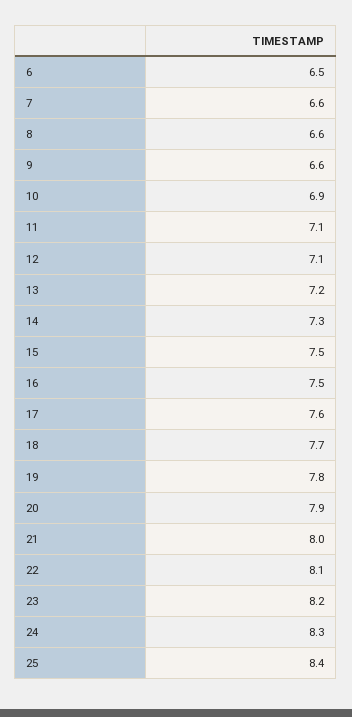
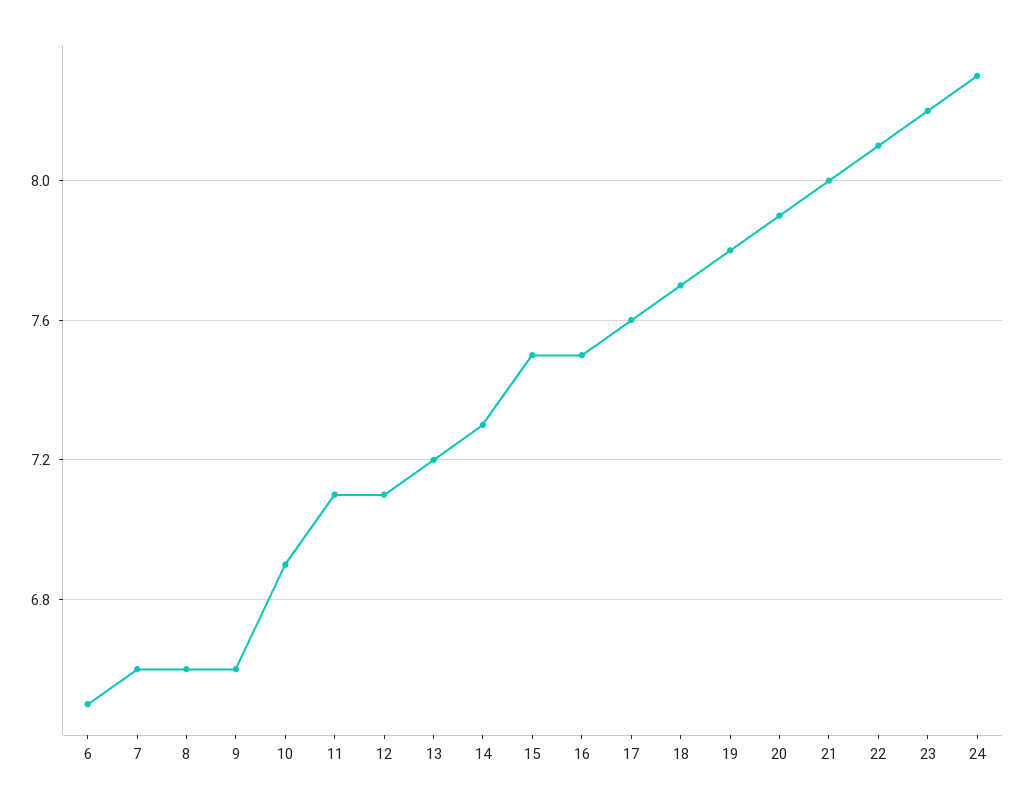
25: 8.4 -> none

